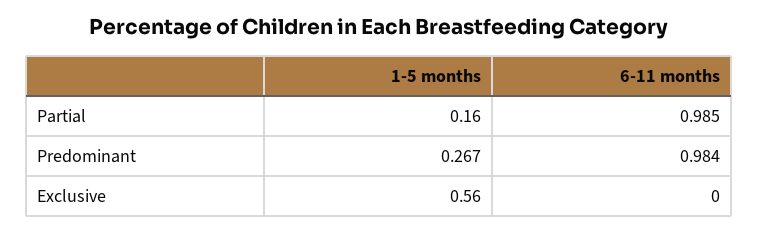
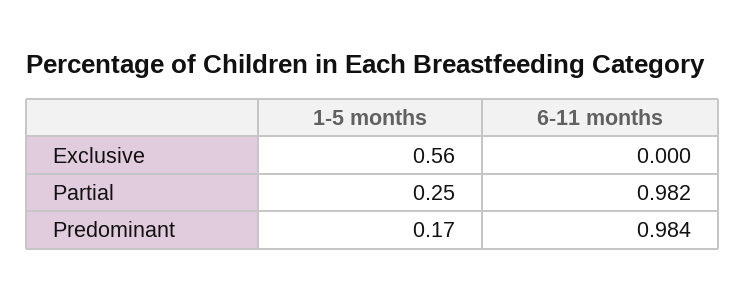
1-5 months, Partial: 0.16 -> 0.25
6-11 months, Partial: 0.985 -> 0.982
1-5 months, Predominant: 0.267 -> 0.17

